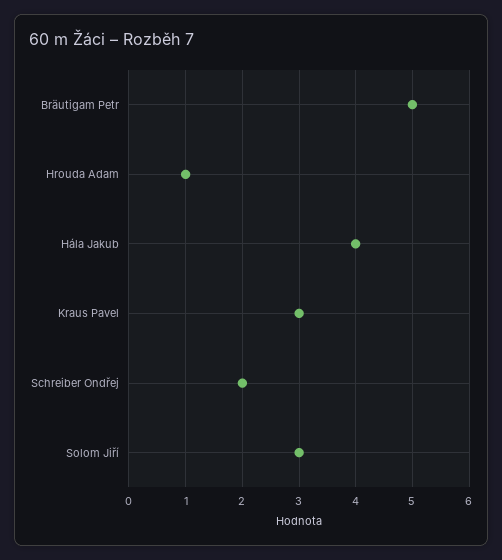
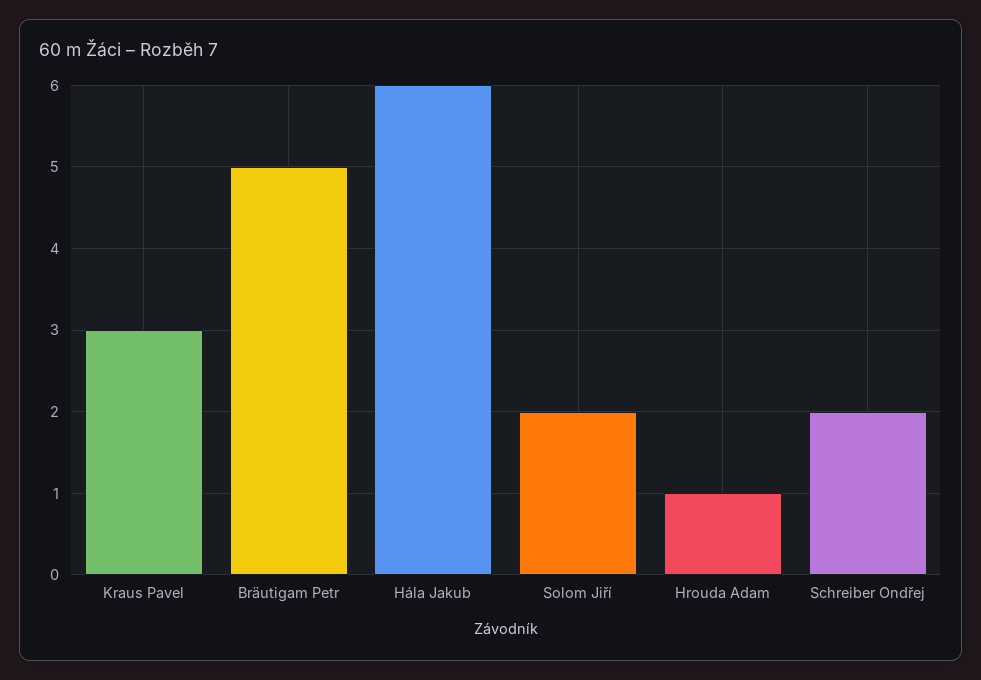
Hála Jakub: 4 -> 6
Solom Jiří: 3 -> 2

